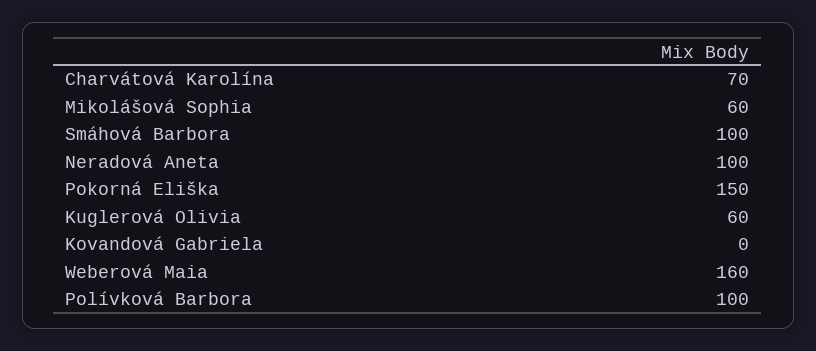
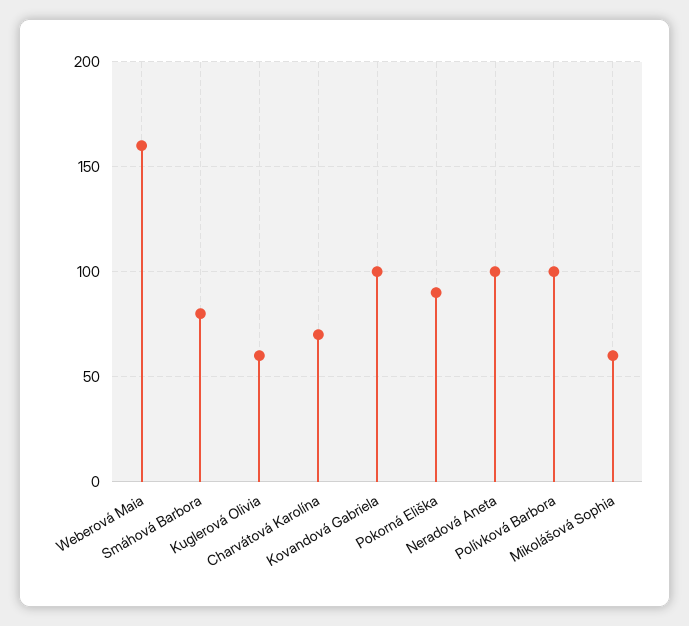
Smáhová Barbora: 100 -> 80
Pokorná Eliška: 150 -> 90
Kovandová Gabriela: 0 -> 100

